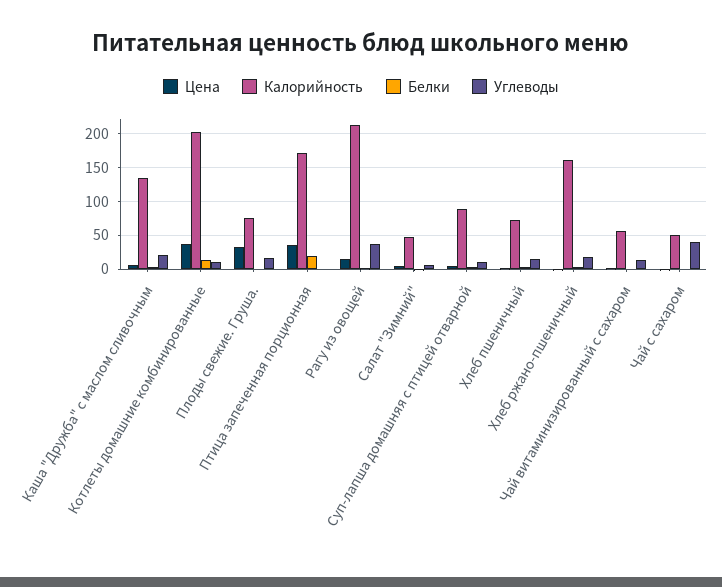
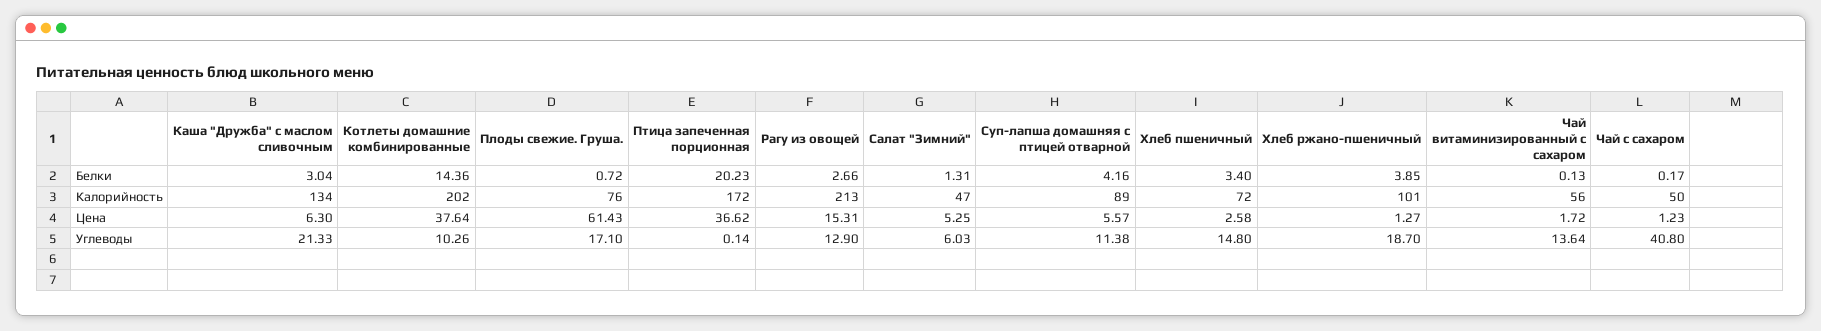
Цена, Плоды свежие. Груша.: 30 -> 61.43
Углеводы, Рагу из овощей: 40 -> 12.9
Калорийность, Хлеб ржано-пшеничный: 160 -> 101

